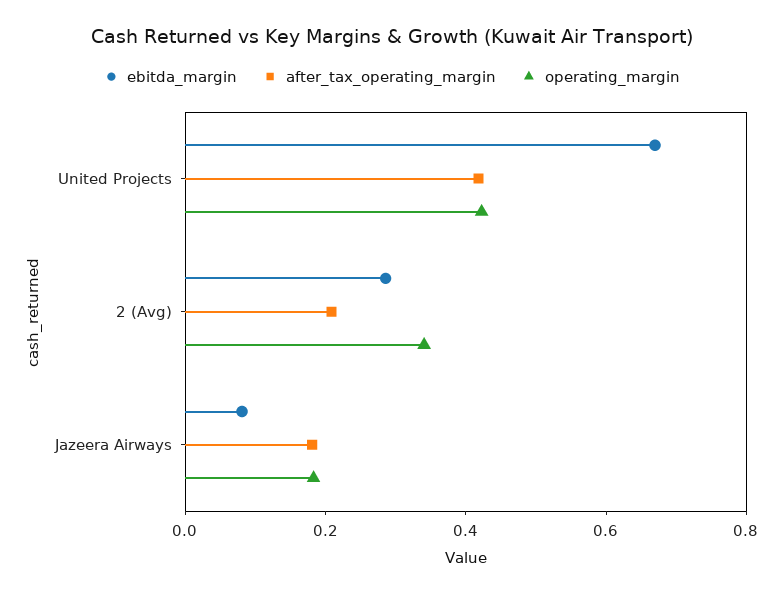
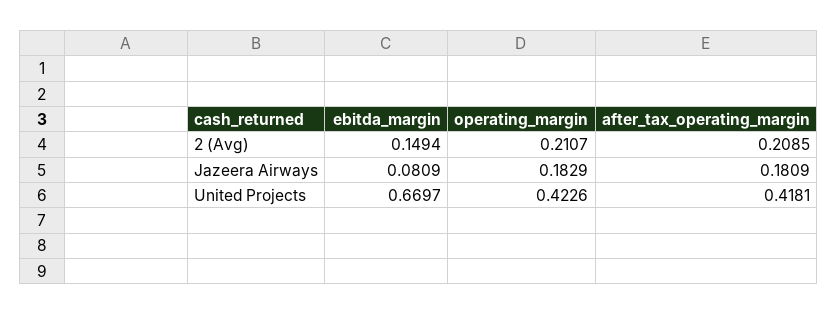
ebitda_margin, 2 (Avg): 0.3 -> 0.1494
operating_margin, 2 (Avg): 0.35 -> 0.2107

